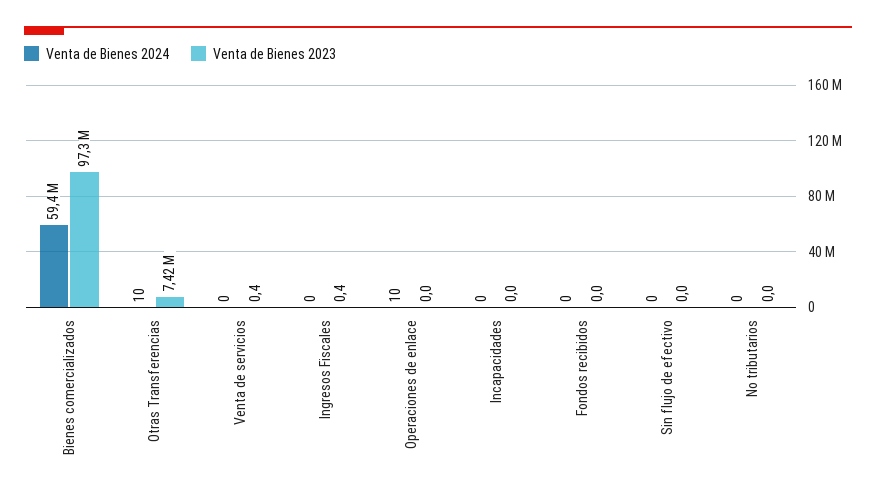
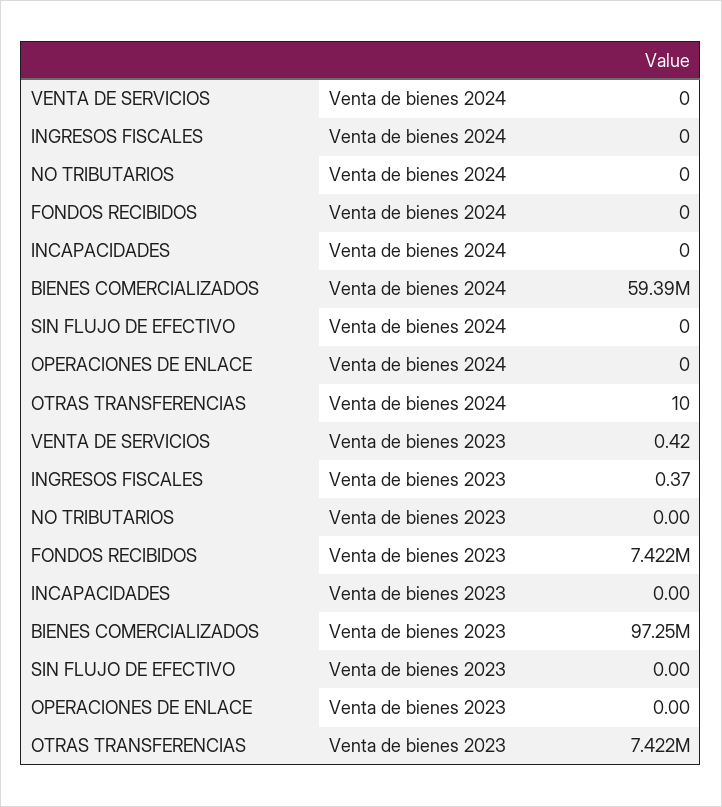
Venta de Bienes 2024, Operaciones de enlace: 10 -> 0
Venta de Bienes 2023, Fondos recibidos: 0 -> 7422000

